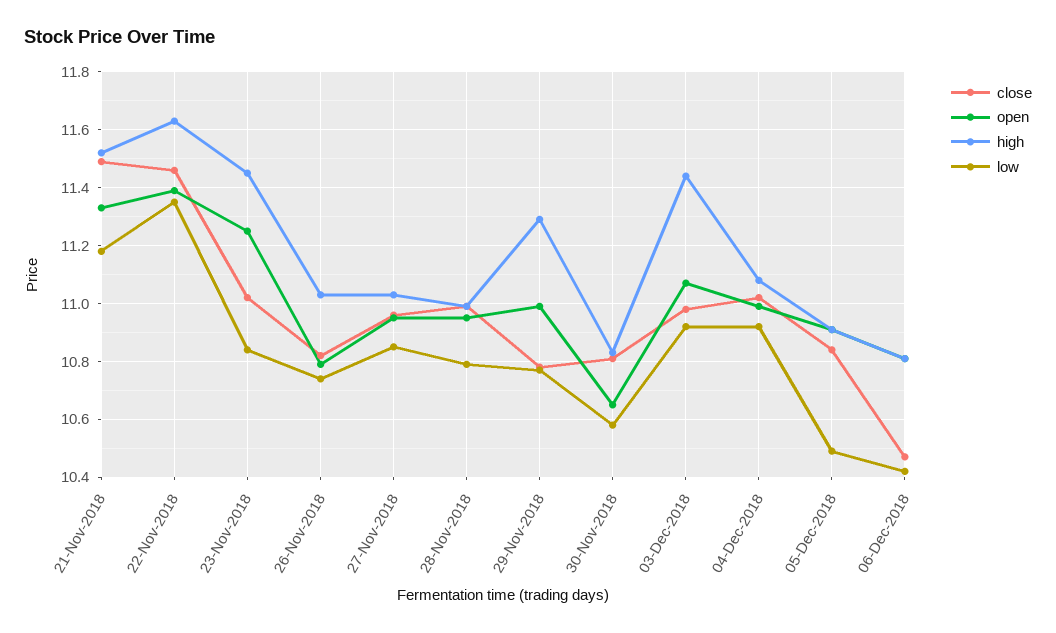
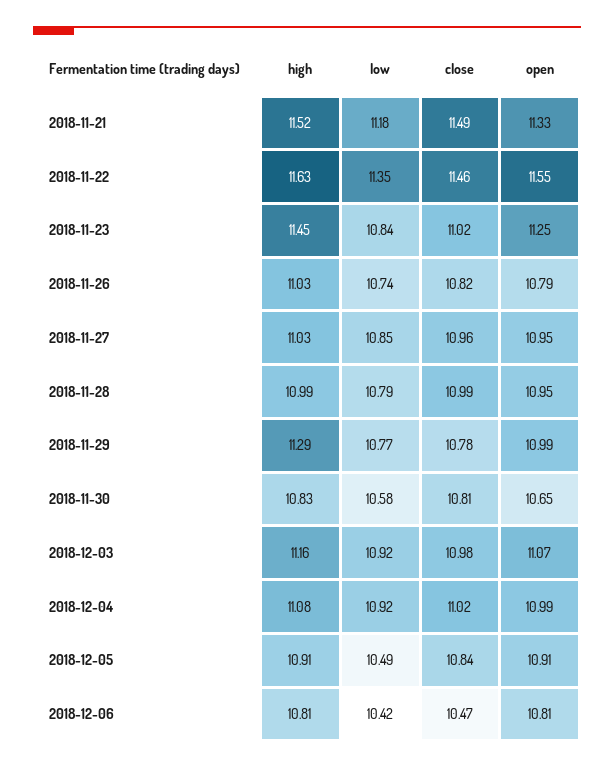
open, 22-Nov-2018: 11.4 -> 11.55
high, 03-Dec-2018: 11.45 -> 11.16

